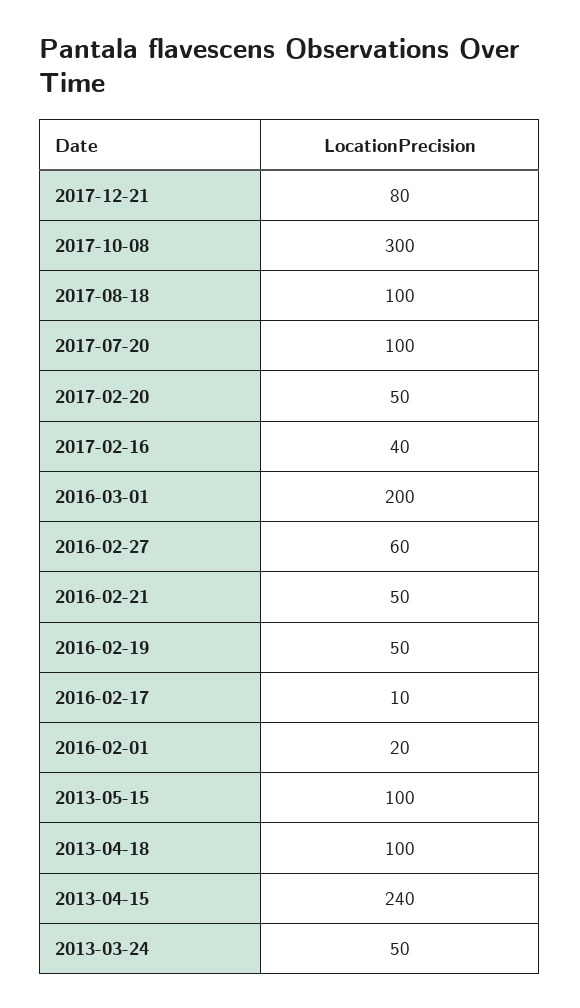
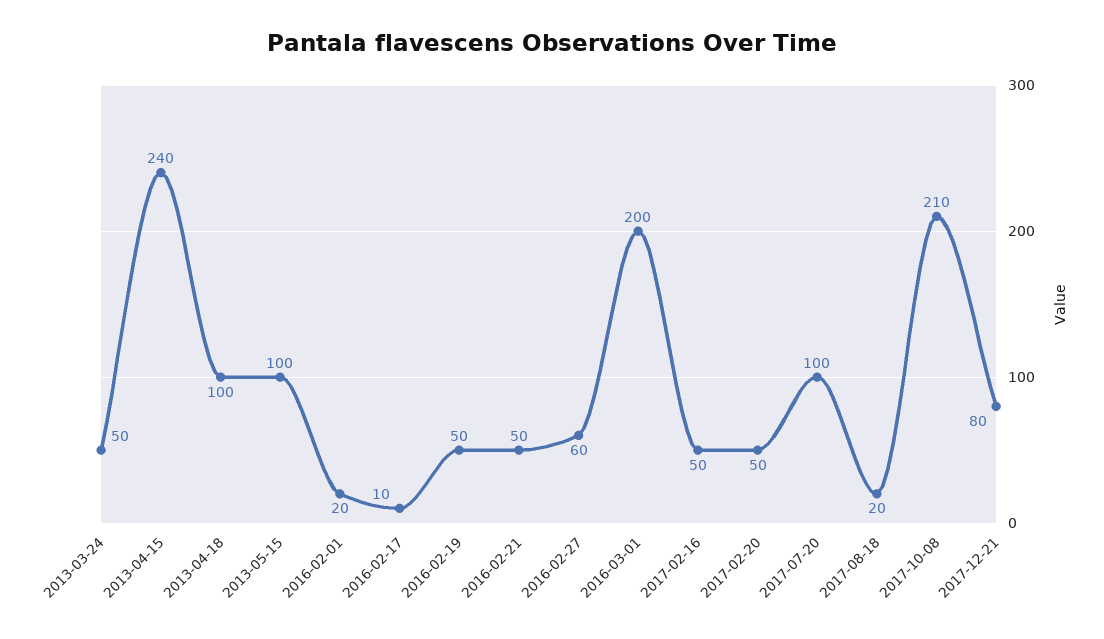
2017-10-08: 300 -> 210
2017-08-18: 100 -> 20
2017-02-16: 40 -> 50

